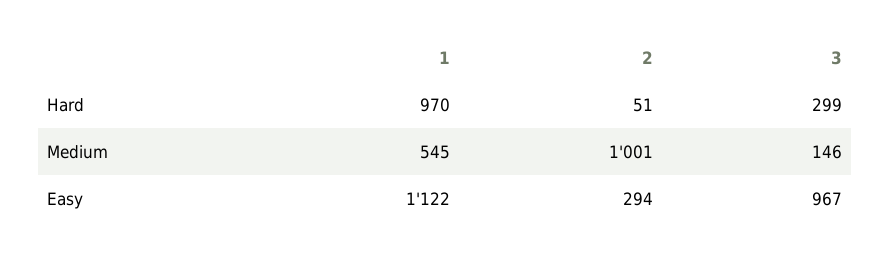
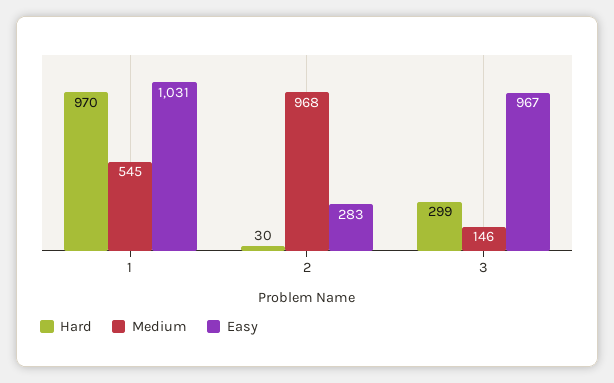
Hard, 2: 51 -> 30
Medium, 2: 1001 -> 968
Easy, 1: 1122 -> 1031
Easy, 2: 294 -> 283

